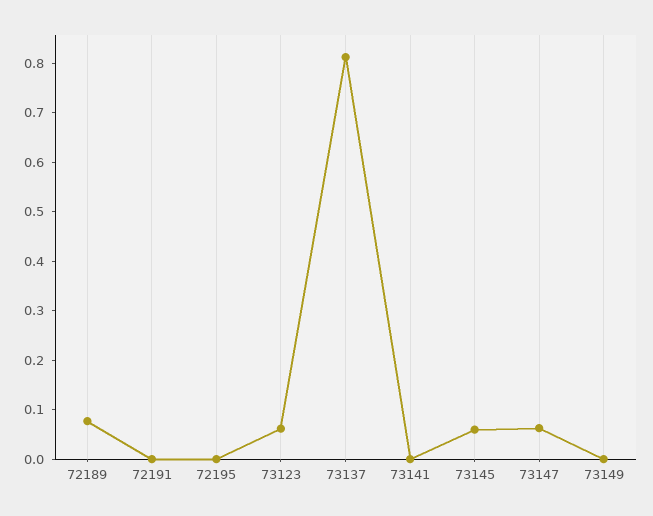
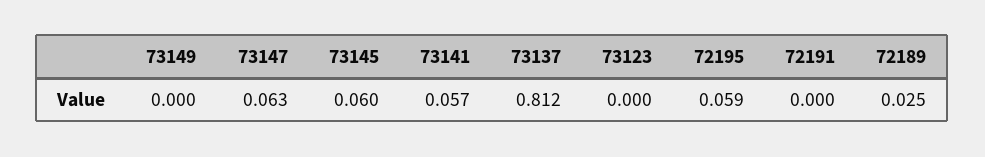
72189: 0.08 -> 0.025
72195: 0 -> 0.059
73123: 0.06 -> 0
73141: 0 -> 0.057

